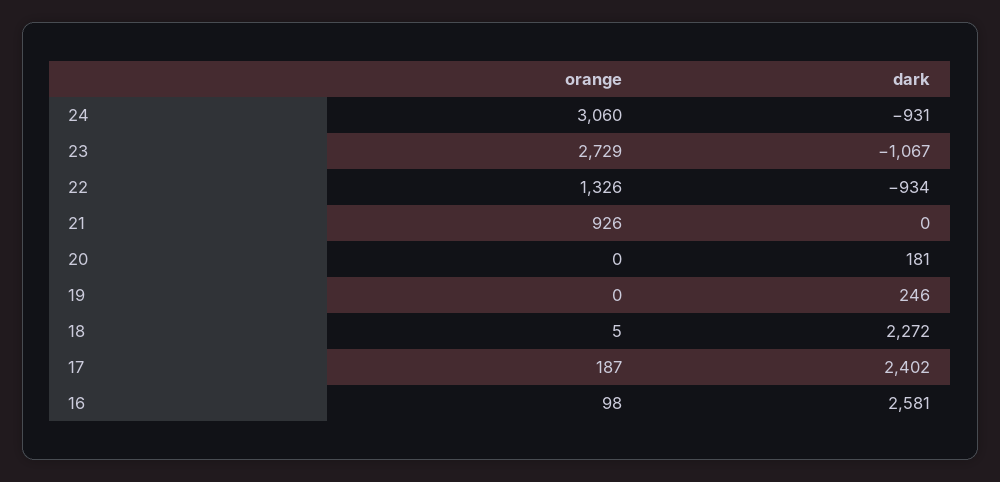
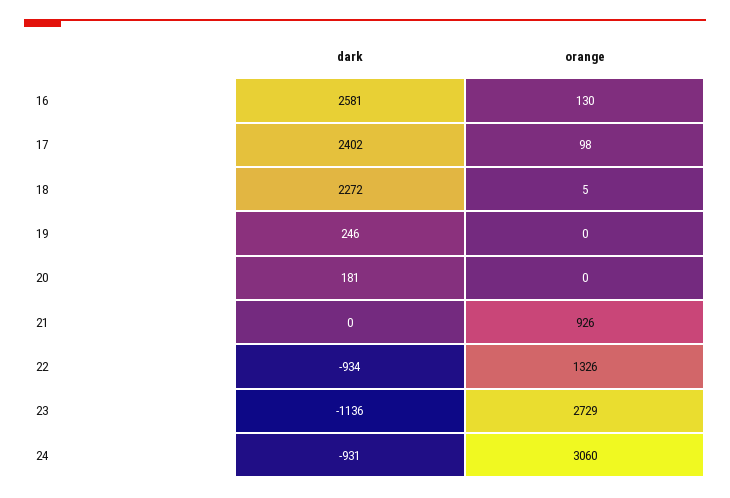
dark, 23: -1067 -> -1136
orange, 17: 187 -> 98
orange, 16: 98 -> 130

